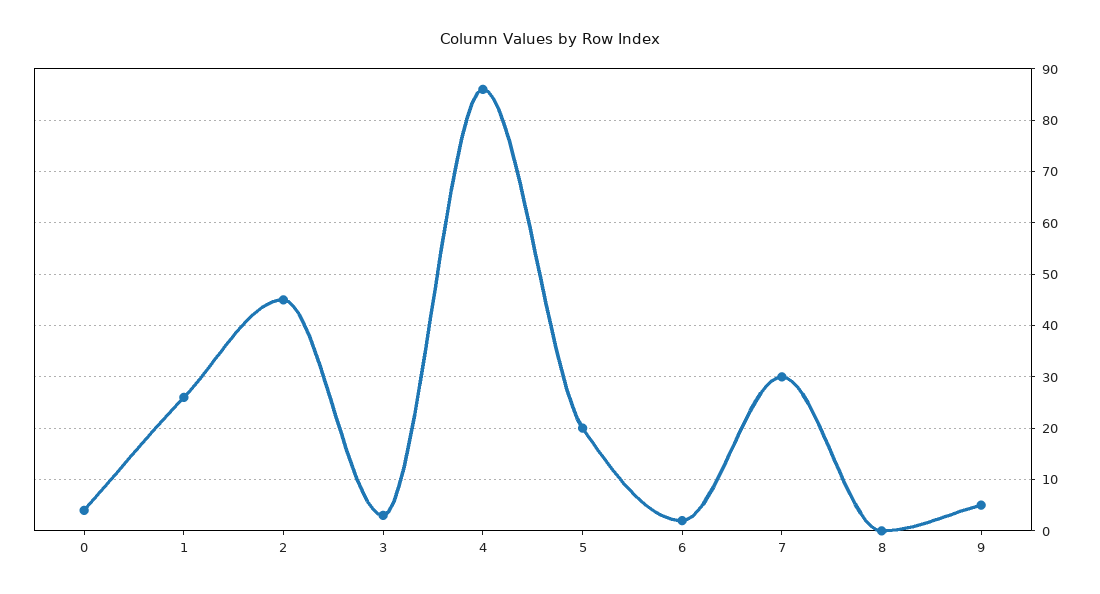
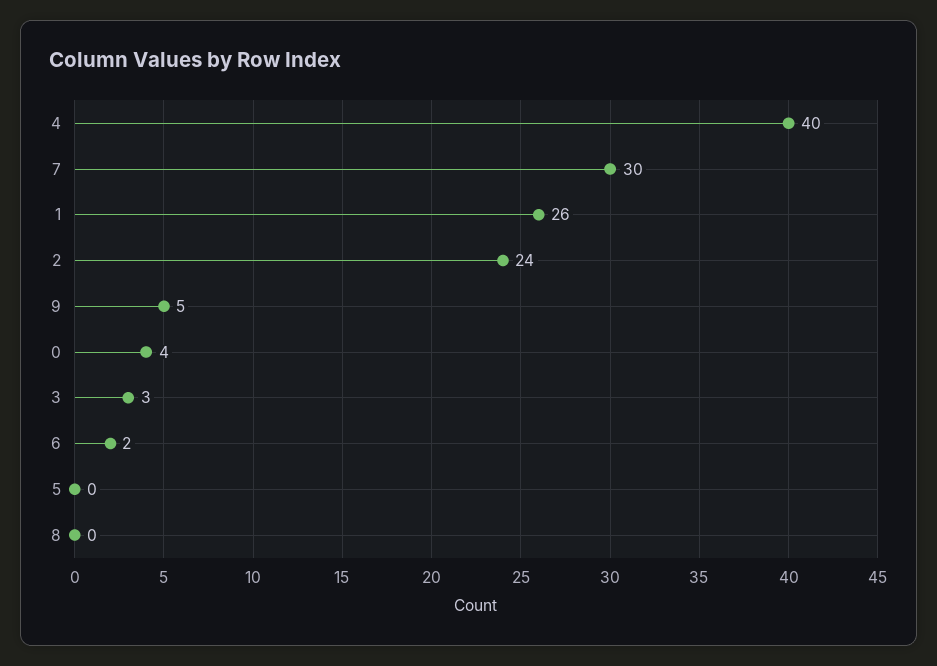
2: 45 -> 24
4: 85 -> 40
5: 20 -> 0

